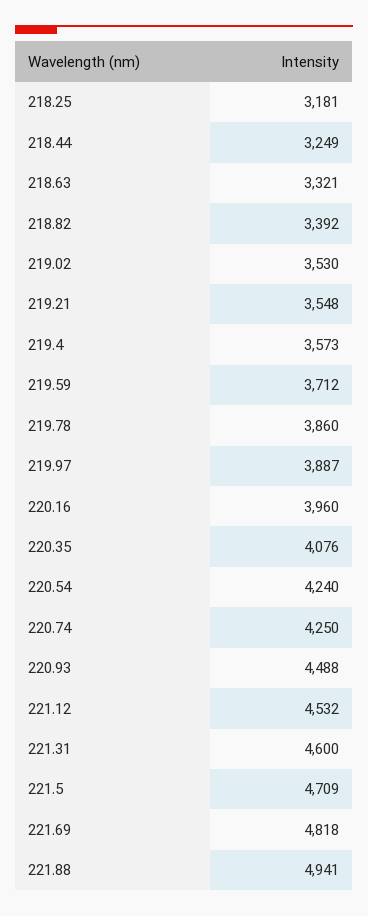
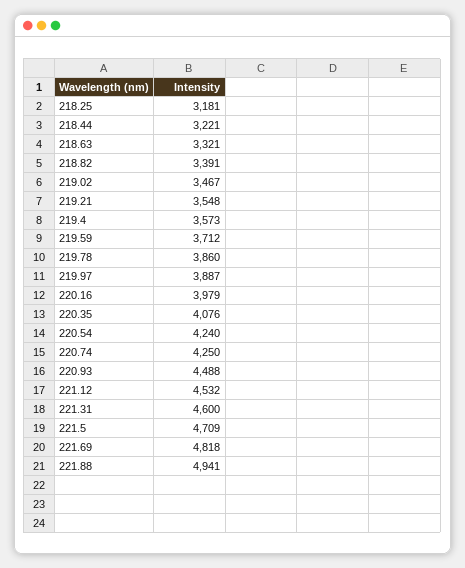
218.44: 3249 -> 3221
218.82: 3392 -> 3391
219.02: 3530 -> 3467
220.16: 3960 -> 3979

